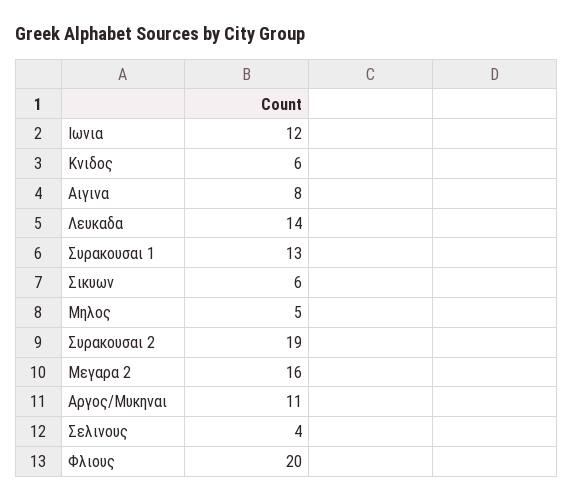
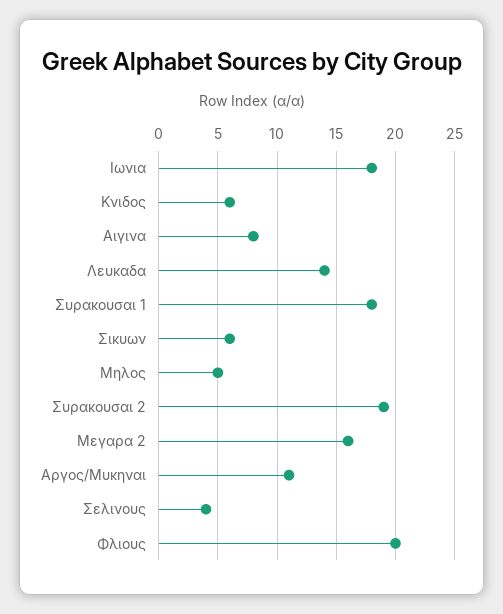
Ιωνια: 12 -> 18
Συρακουσαι 1: 13 -> 18

